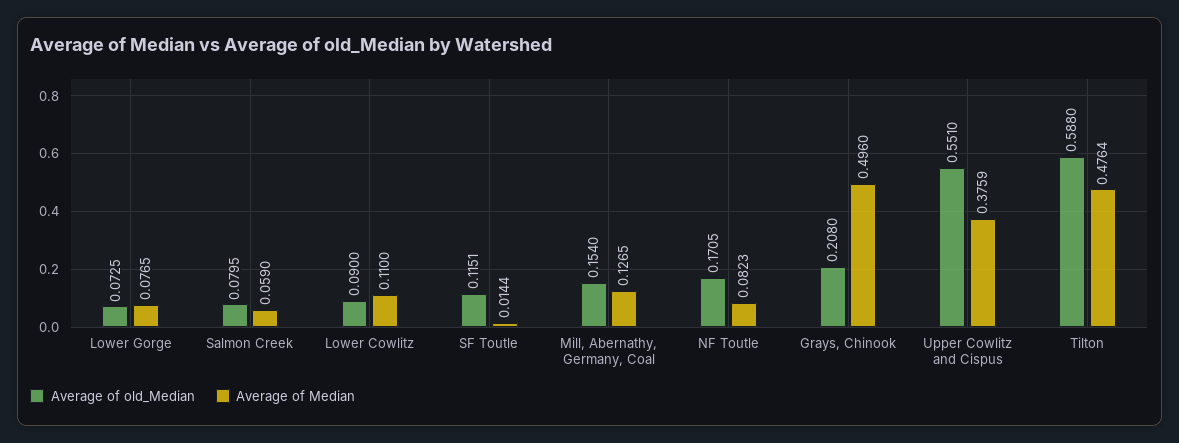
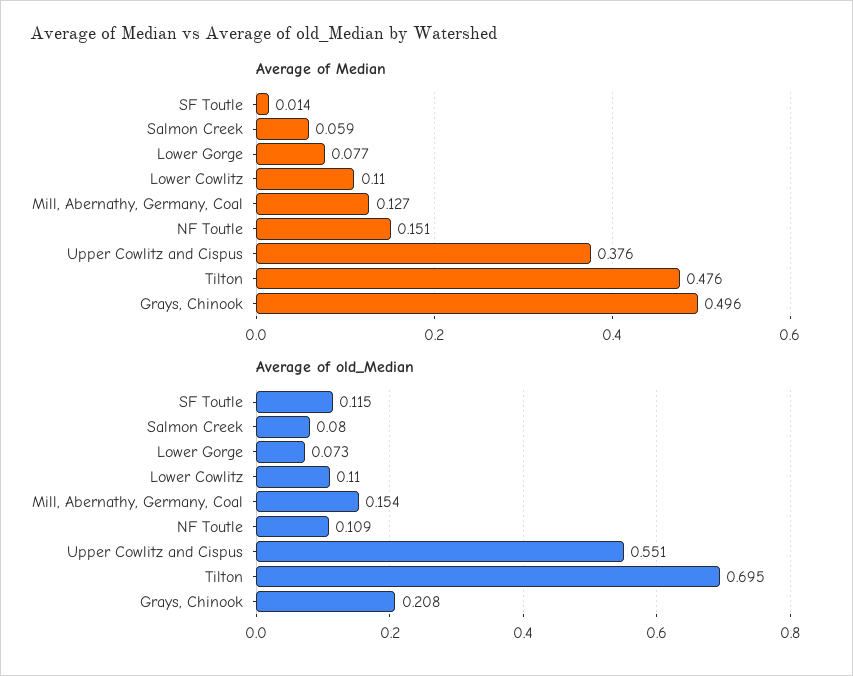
Average of old_Median, Lower Cowlitz: 0.09 -> 0.11
Average of old_Median, NF Toutle: 0.1705 -> 0.109
Average of Median, NF Toutle: 0.0823 -> 0.151
Average of old_Median, Tilton: 0.588 -> 0.695

